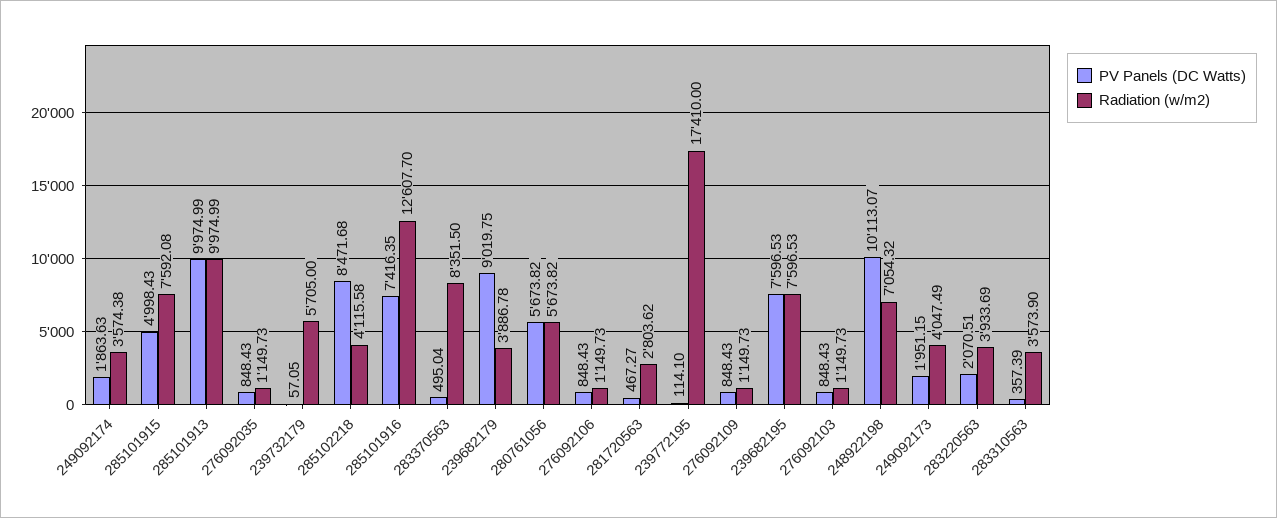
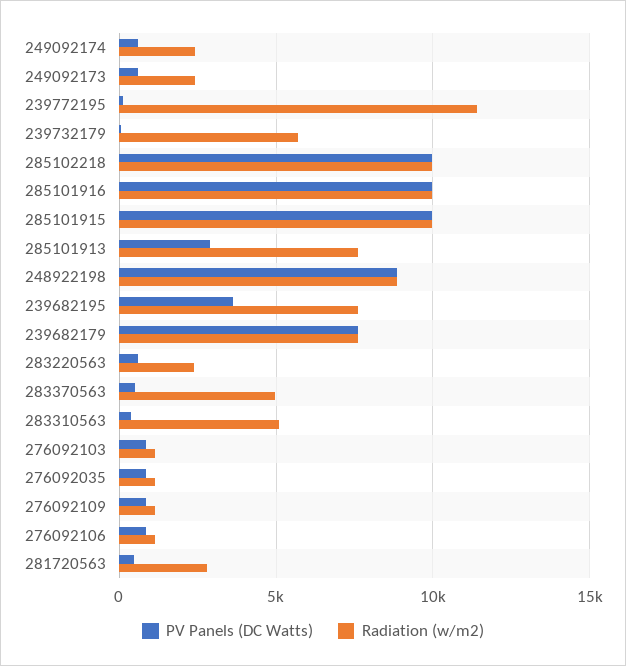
PV Panels (DC Watts), 249092174: 1863.63 -> 500
Radiation (w/m2), 249092174: 3574.38 -> 2500
PV Panels (DC Watts), 285101915: 4998.43 -> 10000
Radiation (w/m2), 285101915: 7592.08 -> 10000
PV Panels (DC Watts), 285101913: 9974.99 -> 3000
Radiation (w/m2), 285101913: 9974.99 -> 7500
PV Panels (DC Watts), 285102218: 8471.68 -> 10000
Radiation (w/m2), 285102218: 4115.58 -> 10000
PV Panels (DC Watts), 285101916: 7416.35 -> 10000
Radiation (w/m2), 285101916: 12607.7 -> 10000
Radiation (w/m2), 283370563: 8351.5 -> 5000
PV Panels (DC Watts), 239682179: 9019.75 -> 7500
Radiation (w/m2), 239682179: 3886.78 -> 7500
PV Panels (DC Watts), 280761056: 5673.82 -> none
Radiation (w/m2), 280761056: 5673.82 -> none
Radiation (w/m2), 239772195: 17410 -> 11500
PV Panels (DC Watts), 239682195: 7596.53 -> 3500
PV Panels (DC Watts), 248922198: 10113.07 -> 9000
Radiation (w/m2), 248922198: 7054.32 -> 9000
PV Panels (DC Watts), 249092173: 1951.15 -> 500
Radiation (w/m2), 249092173: 4047.49 -> 2500
PV Panels (DC Watts), 283220563: 2070.51 -> 500
Radiation (w/m2), 283220563: 3933.69 -> 2500
Radiation (w/m2), 283310563: 3573.9 -> 5000

